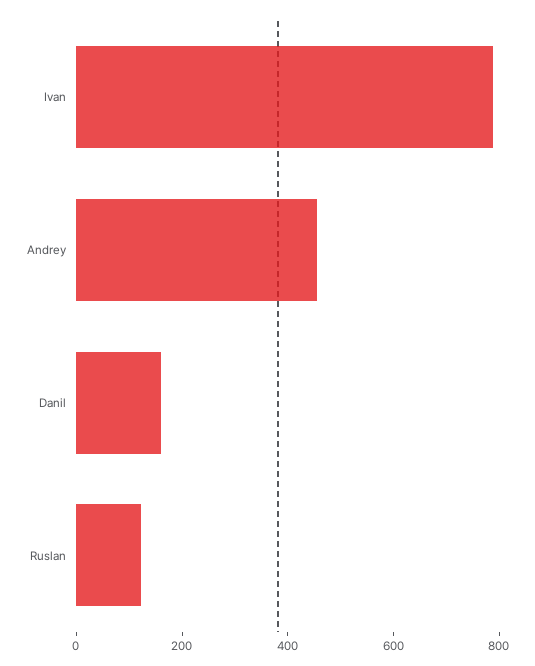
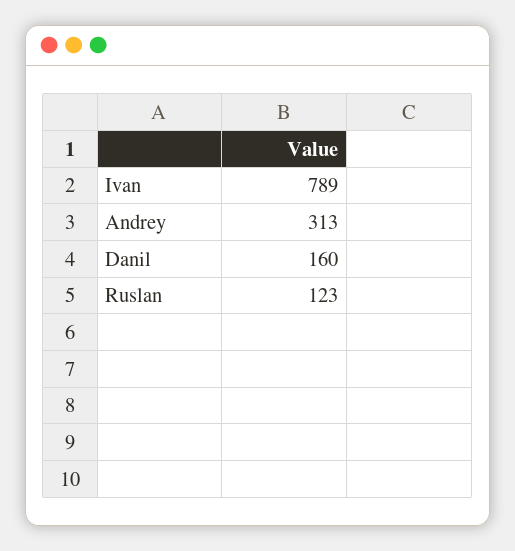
Andrey: 450 -> 313

